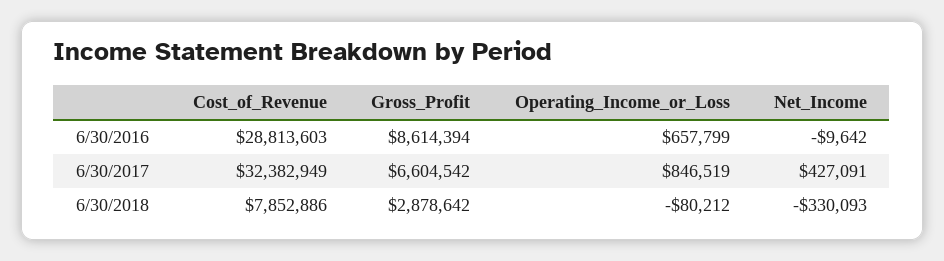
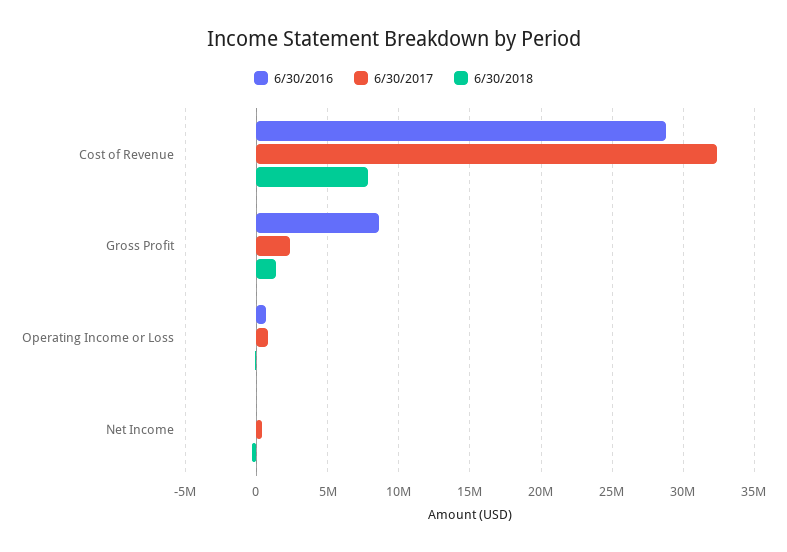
6/30/2017, Gross_Profit: 6604542 -> 2500000
6/30/2018, Gross_Profit: 2878642 -> 1500000

